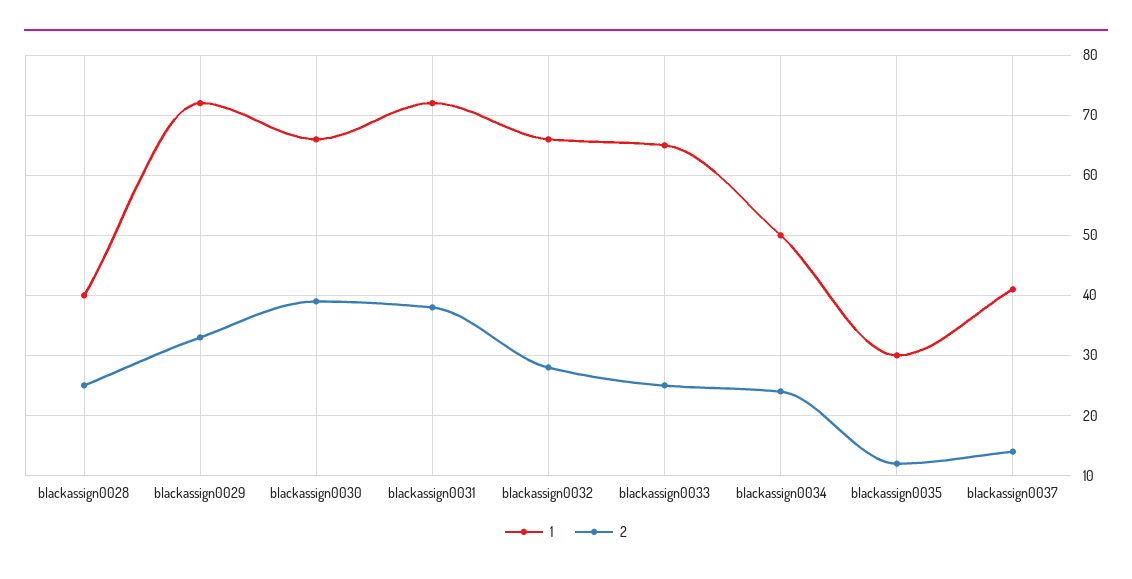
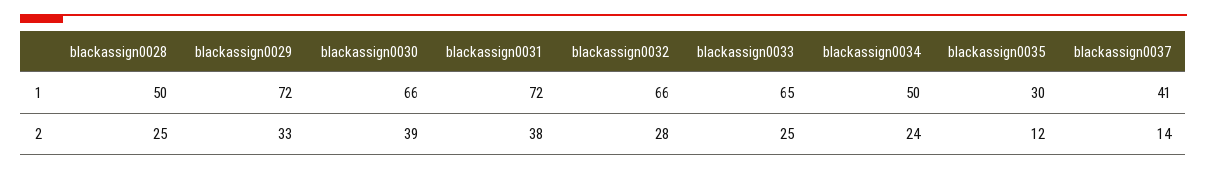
1, blackassign0028: 40 -> 50

